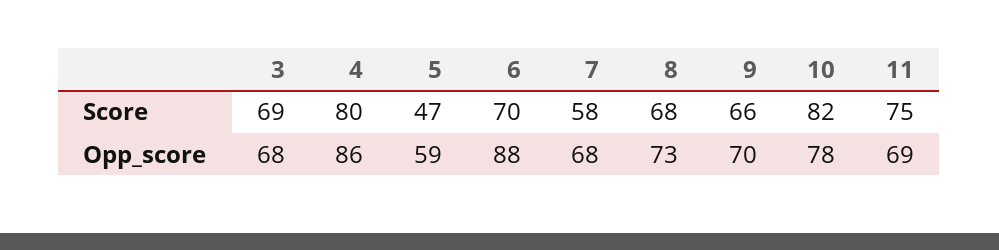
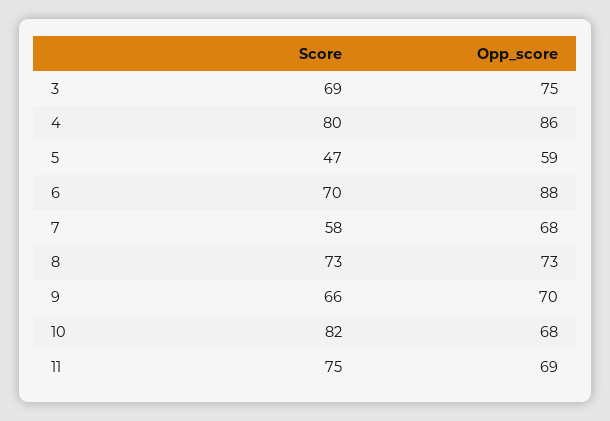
8, Score: 68 -> 73
3, Opp_score: 68 -> 75
10, Opp_score: 78 -> 68

